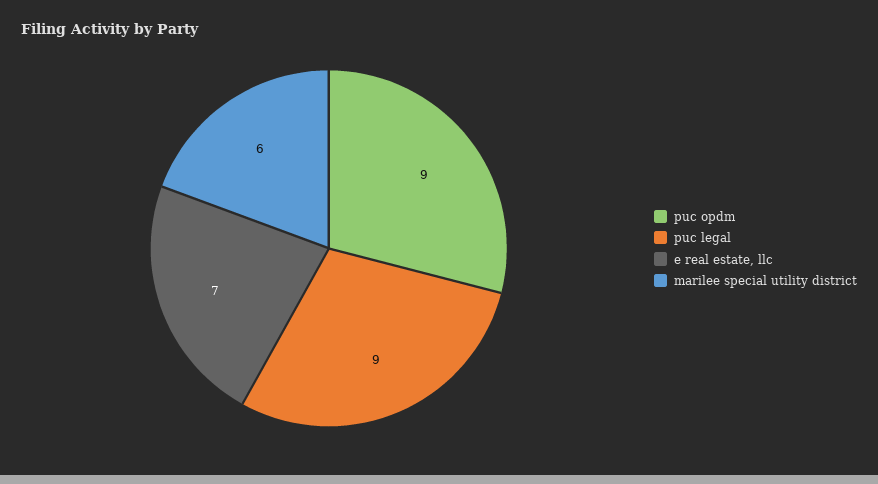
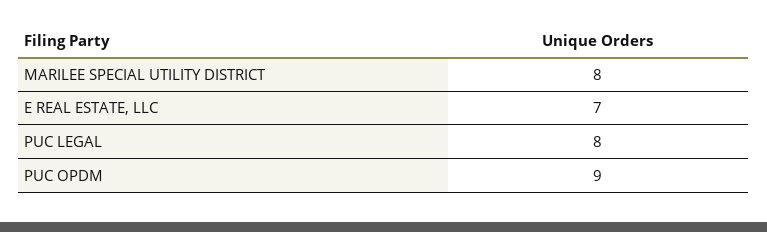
puc legal: 9 -> 8
marilee special utility district: 6 -> 8

